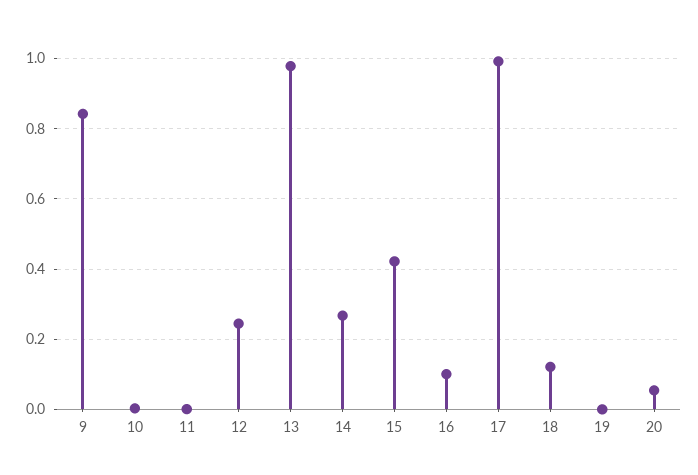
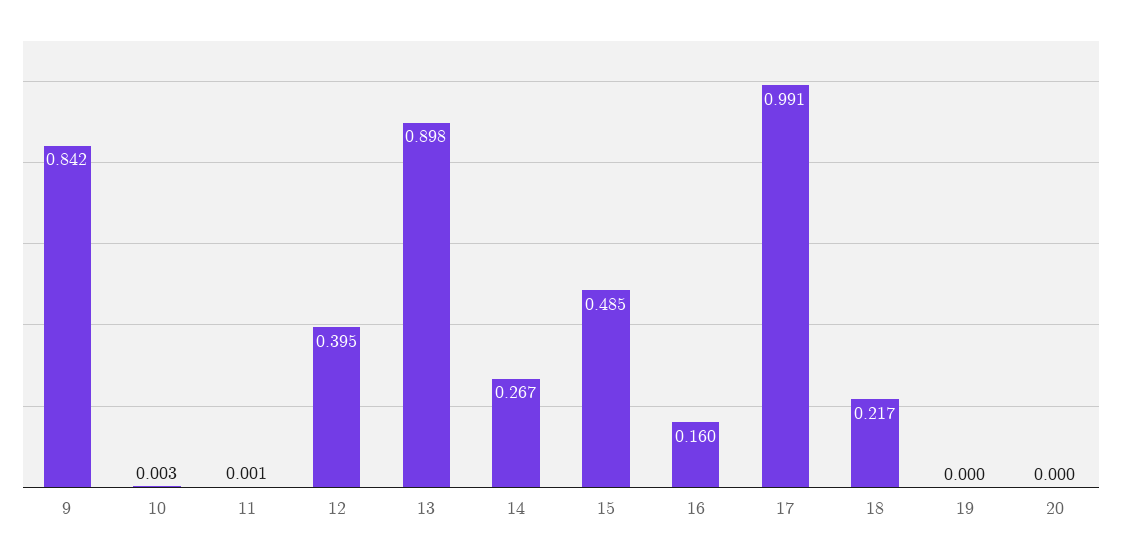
12: 0.24 -> 0.395
13: 0.98 -> 0.898
15: 0.42 -> 0.485
16: 0.1 -> 0.16
18: 0.12 -> 0.217
20: 0.06 -> 0

